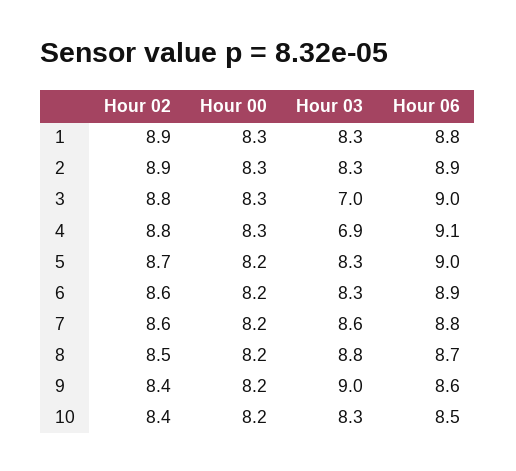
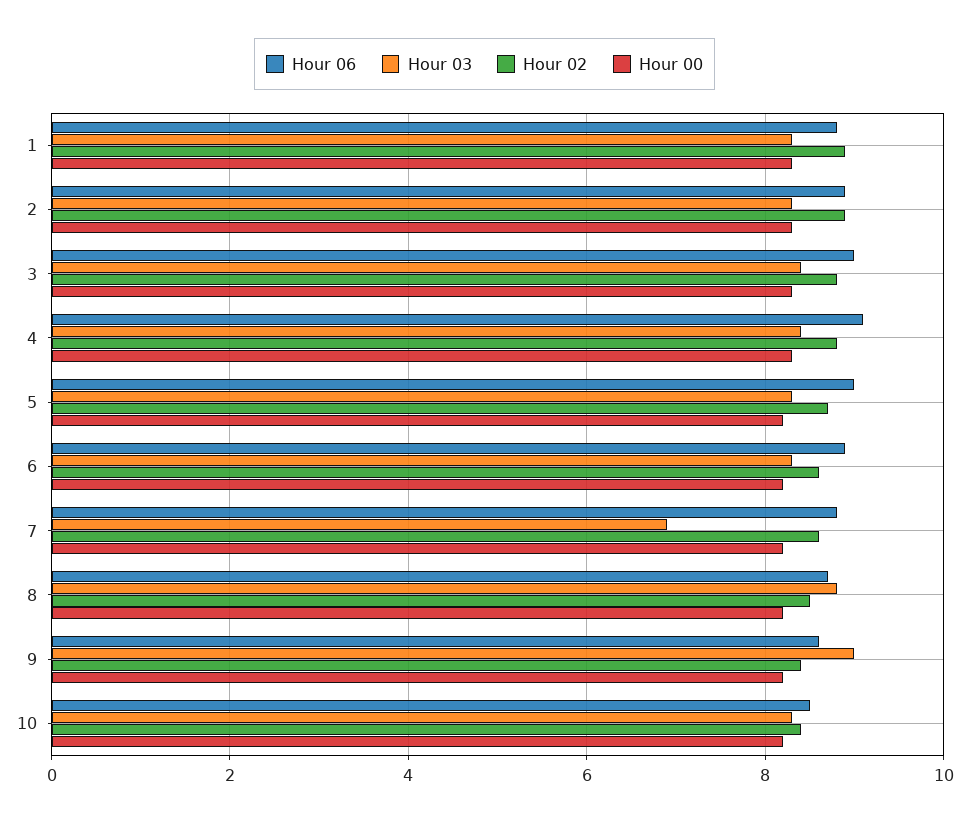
Hour 03, 3: 7 -> 8.5
Hour 03, 4: 6.9 -> 8.5
Hour 03, 7: 8.6 -> 7

